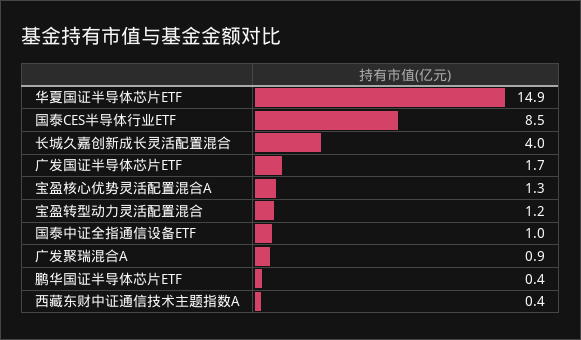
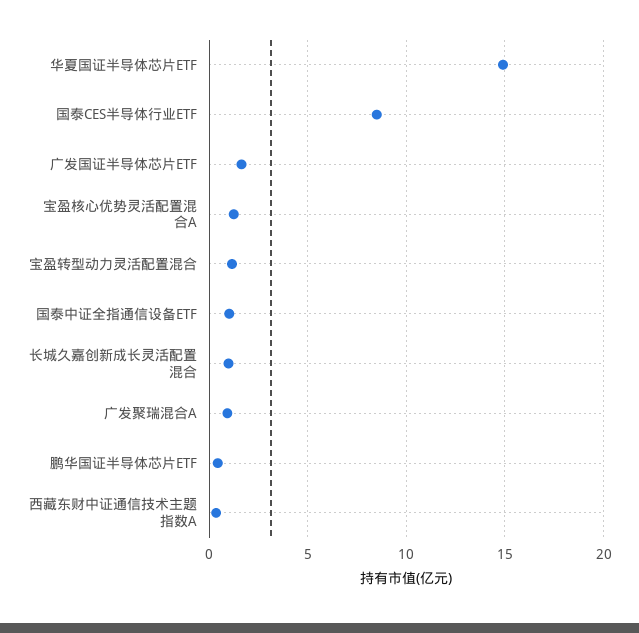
长城久嘉创新成长灵活配置混合: 4 -> 1

